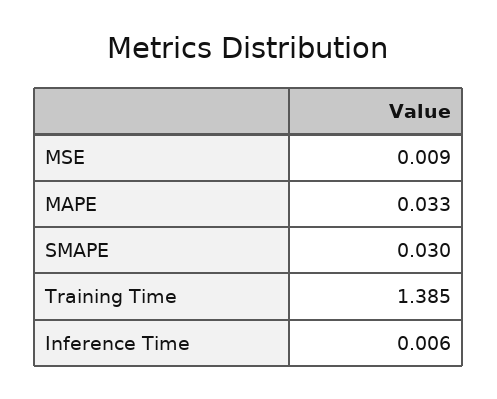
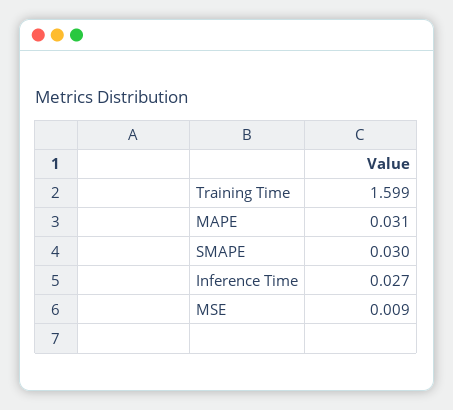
MAPE: 0.033 -> 0.031
Training Time: 1.385 -> 1.599
Inference Time: 0.006 -> 0.027

